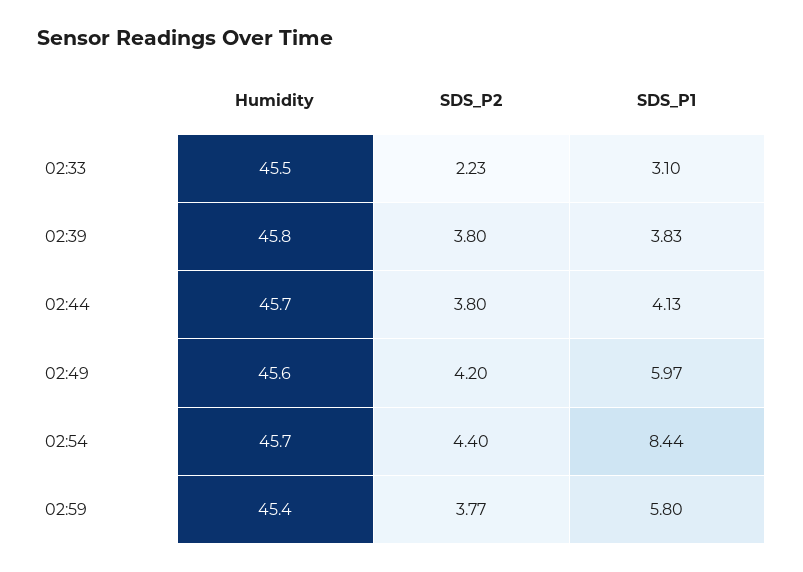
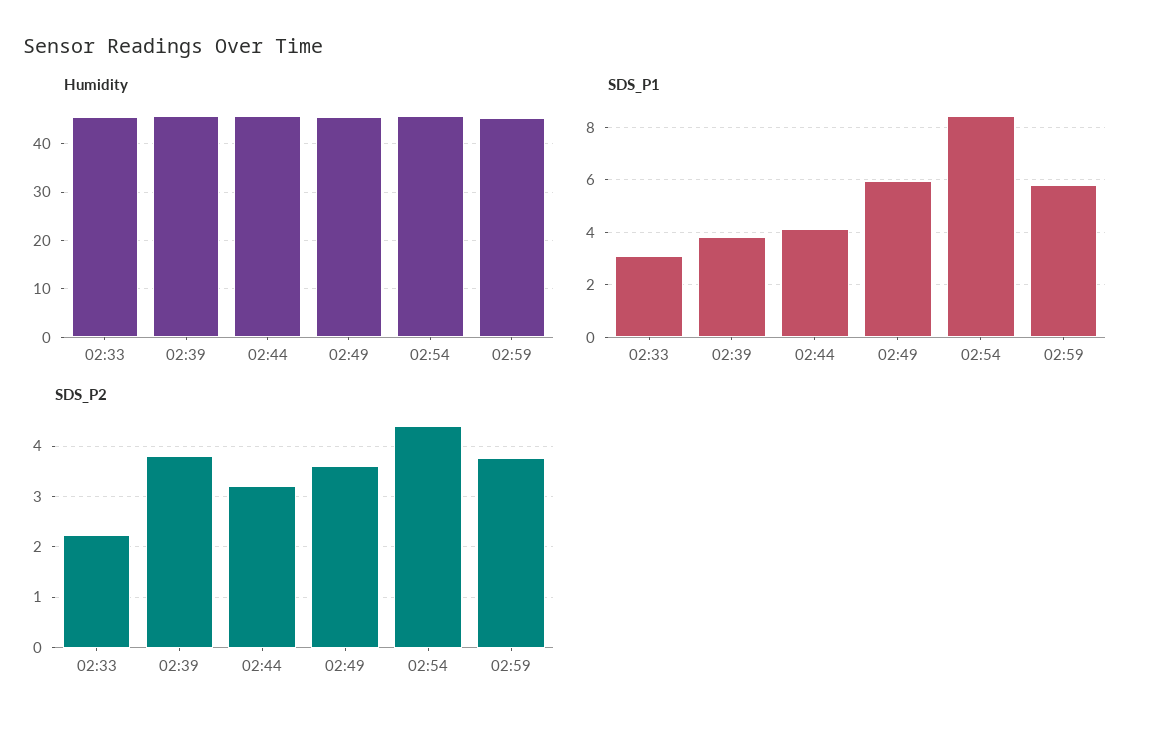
SDS_P2, 02:44: 3.8 -> 3.2
SDS_P2, 02:49: 4.2 -> 3.6

